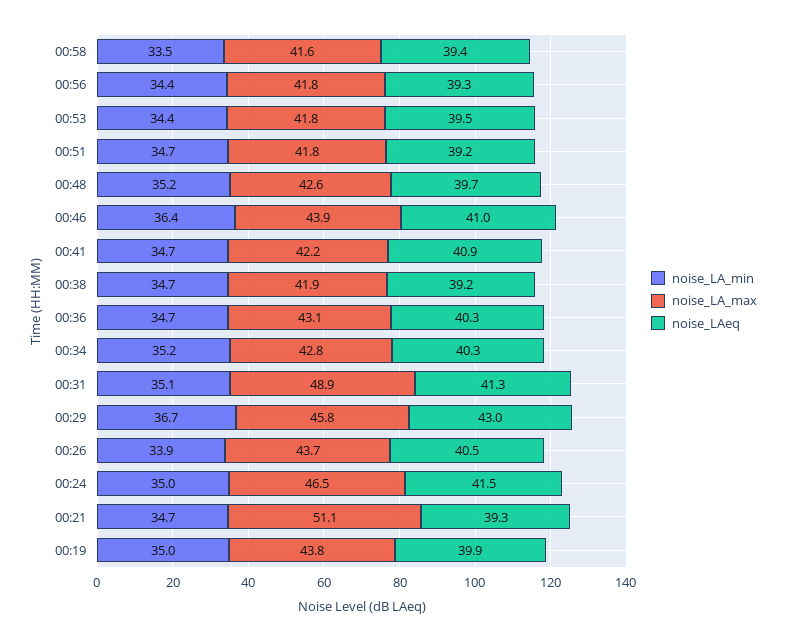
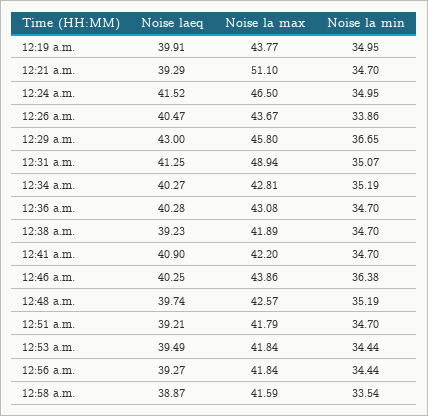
noise_LAeq, 00:58: 39.4 -> 38.87
noise_LAeq, 00:46: 41 -> 40.25

